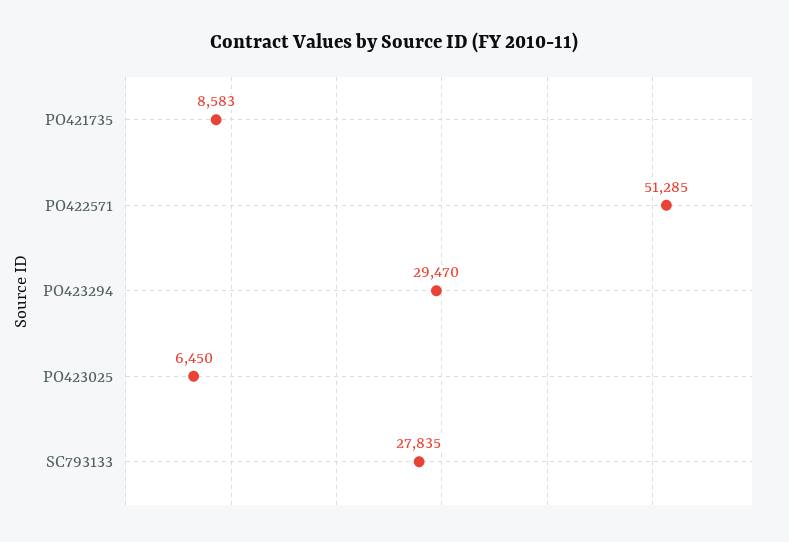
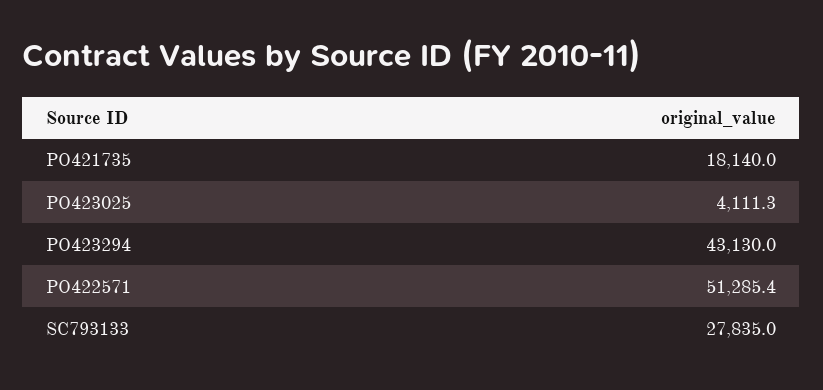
PO421735: 8583 -> 18140
PO423294: 29470 -> 43130
PO423025: 6450 -> 4111.3

